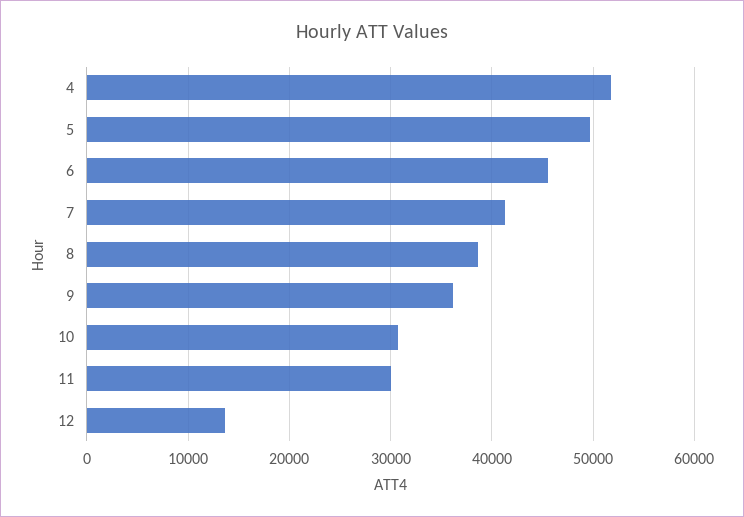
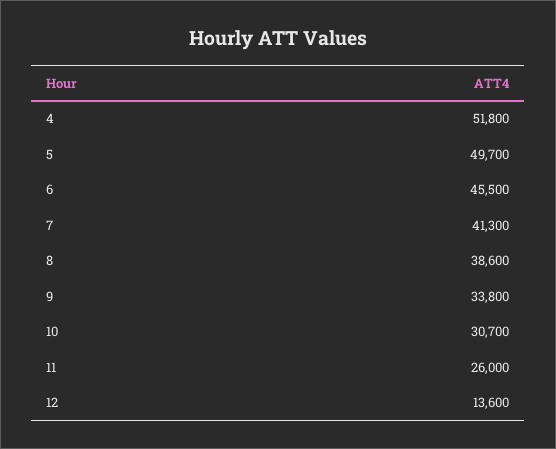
9: 36000 -> 33800
11: 30000 -> 26000

